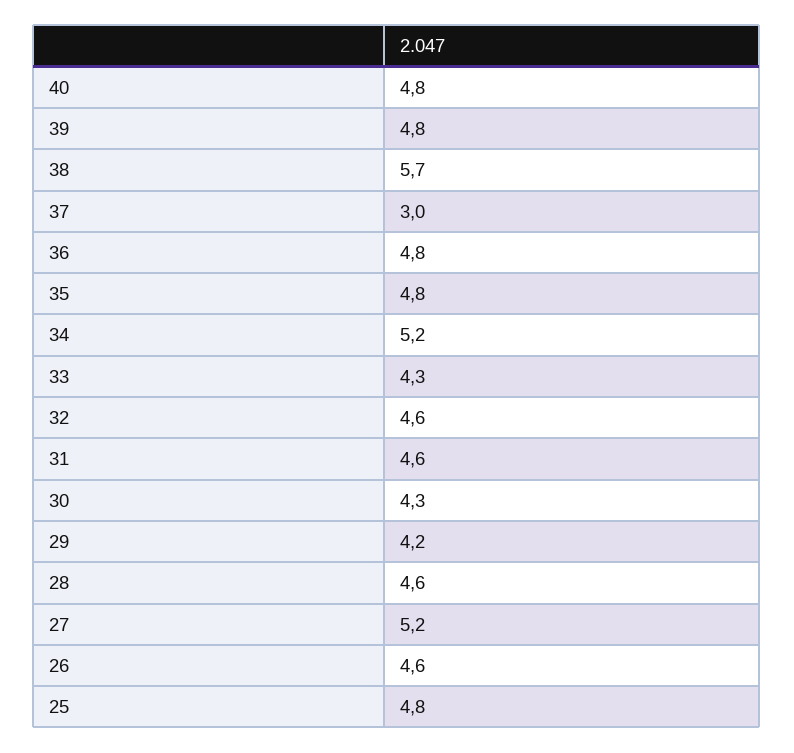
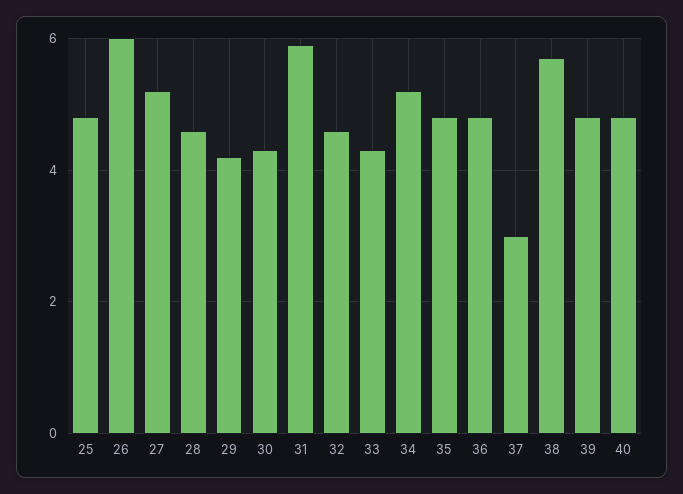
31: 4.6 -> 6
26: 4.6 -> 6

